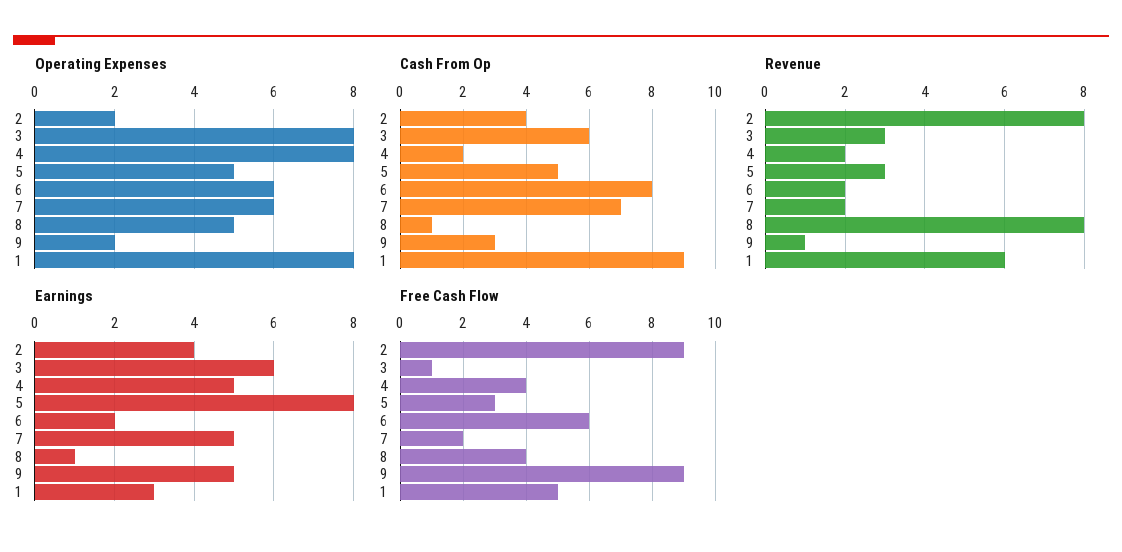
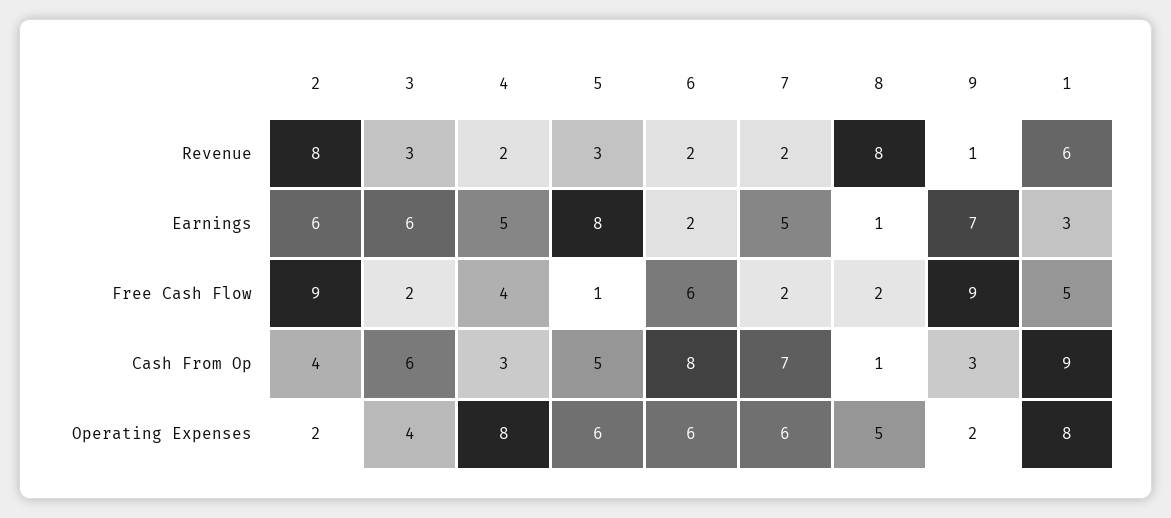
Operating Expenses, 3: 8 -> 4
Operating Expenses, 5: 5 -> 6
Cash From Op, 4: 2 -> 3
Earnings, 2: 4 -> 6
Earnings, 9: 5 -> 7
Free Cash Flow, 3: 1 -> 2
Free Cash Flow, 5: 3 -> 1
Free Cash Flow, 8: 4 -> 2

